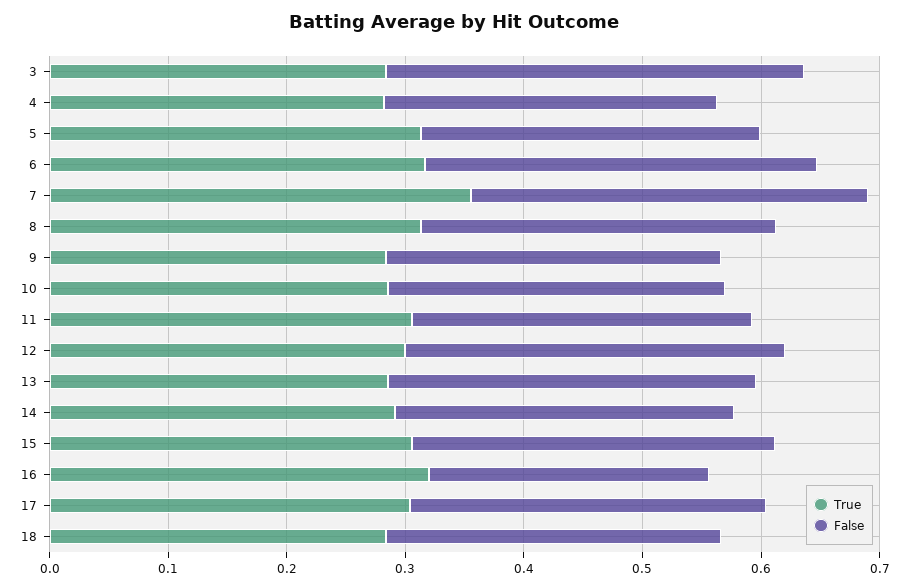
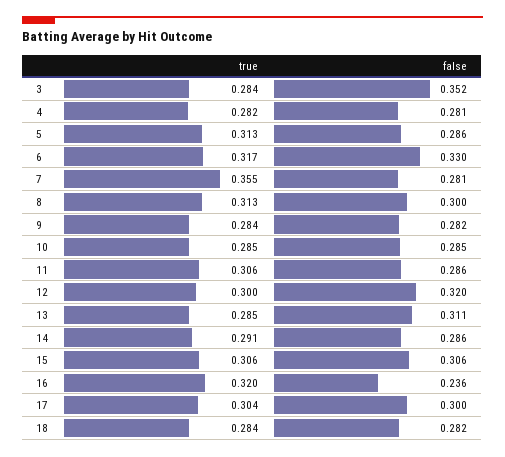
False, 7: 0.34 -> 0.281

